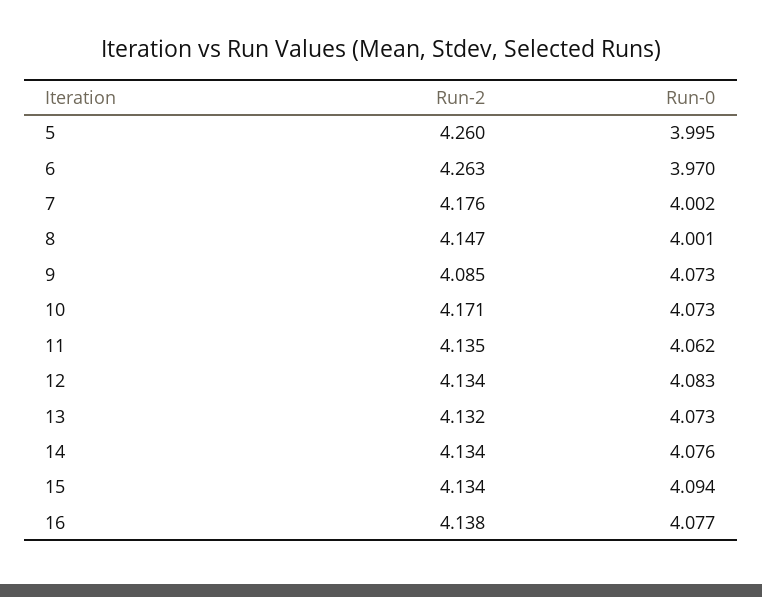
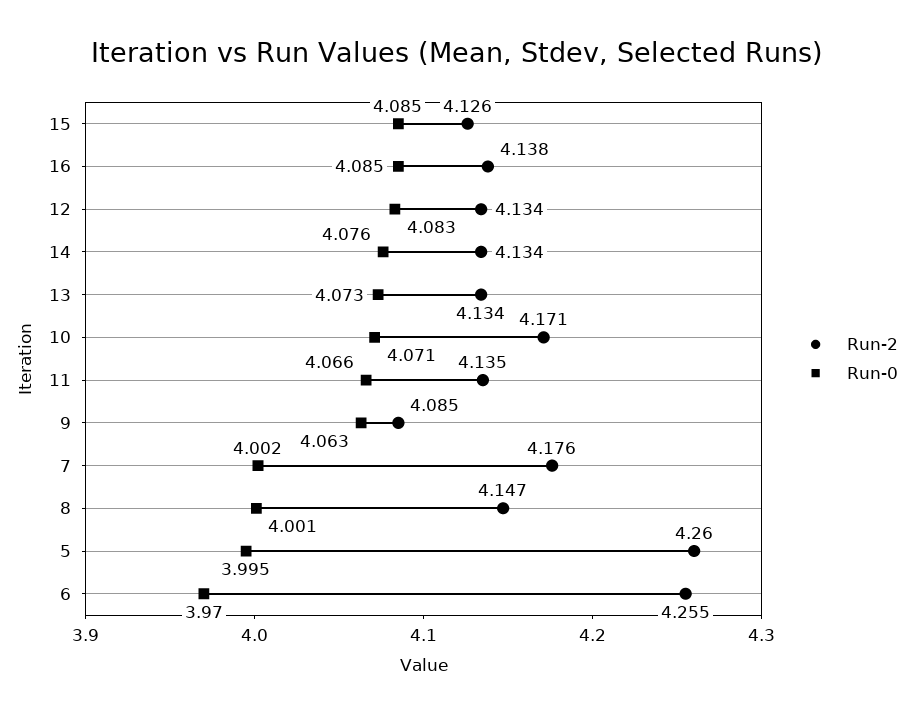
Run-2, 6: 4.263 -> 4.255
Run-0, 9: 4.073 -> 4.063
Run-0, 10: 4.073 -> 4.071
Run-0, 11: 4.062 -> 4.066
Run-2, 13: 4.132 -> 4.134
Run-2, 15: 4.134 -> 4.126
Run-0, 15: 4.094 -> 4.085
Run-0, 16: 4.077 -> 4.085

